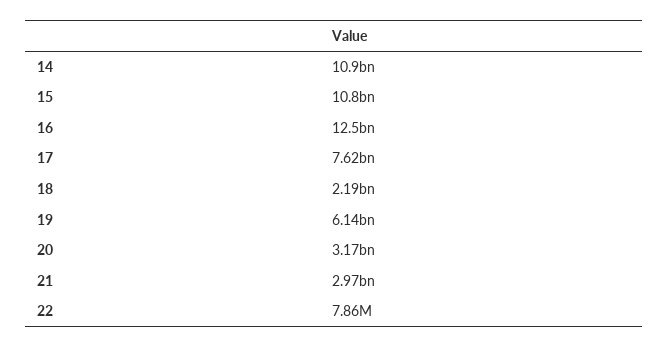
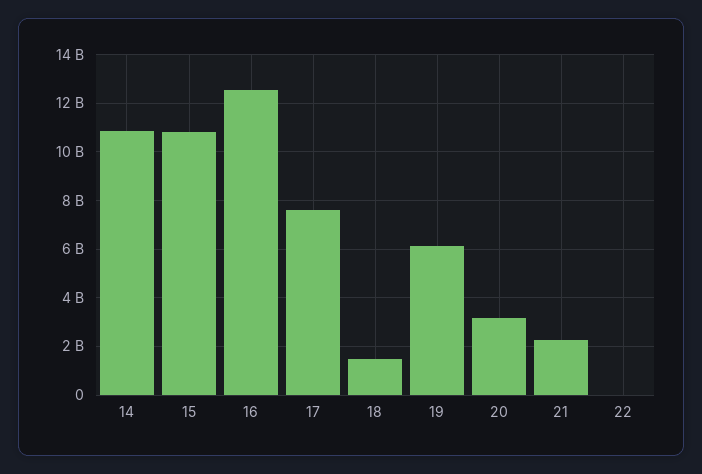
18: 2190000000 -> 1500000000
21: 2970000000 -> 2250000000

